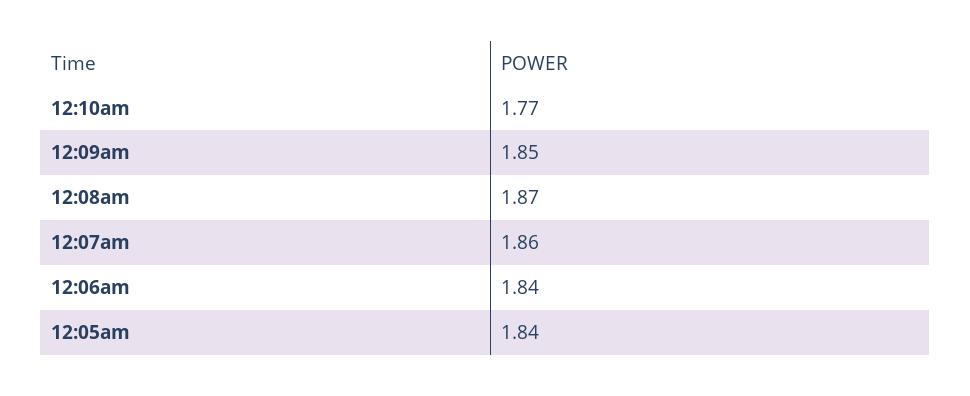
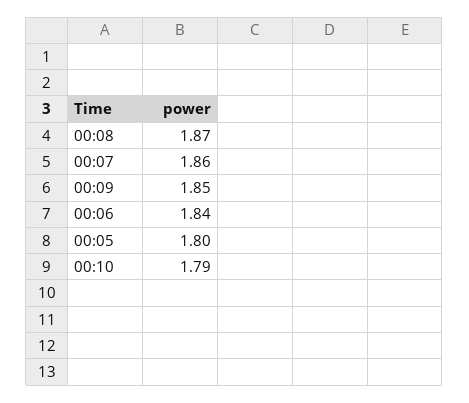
12:10am: 1.77 -> 1.79
12:05am: 1.84 -> 1.8

